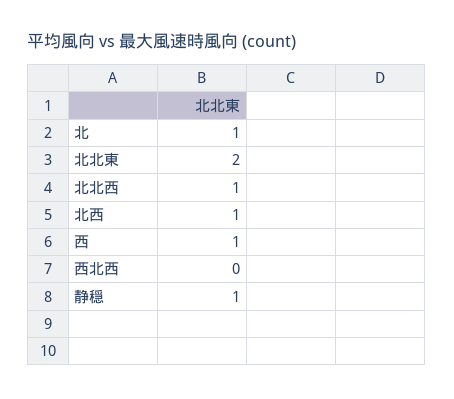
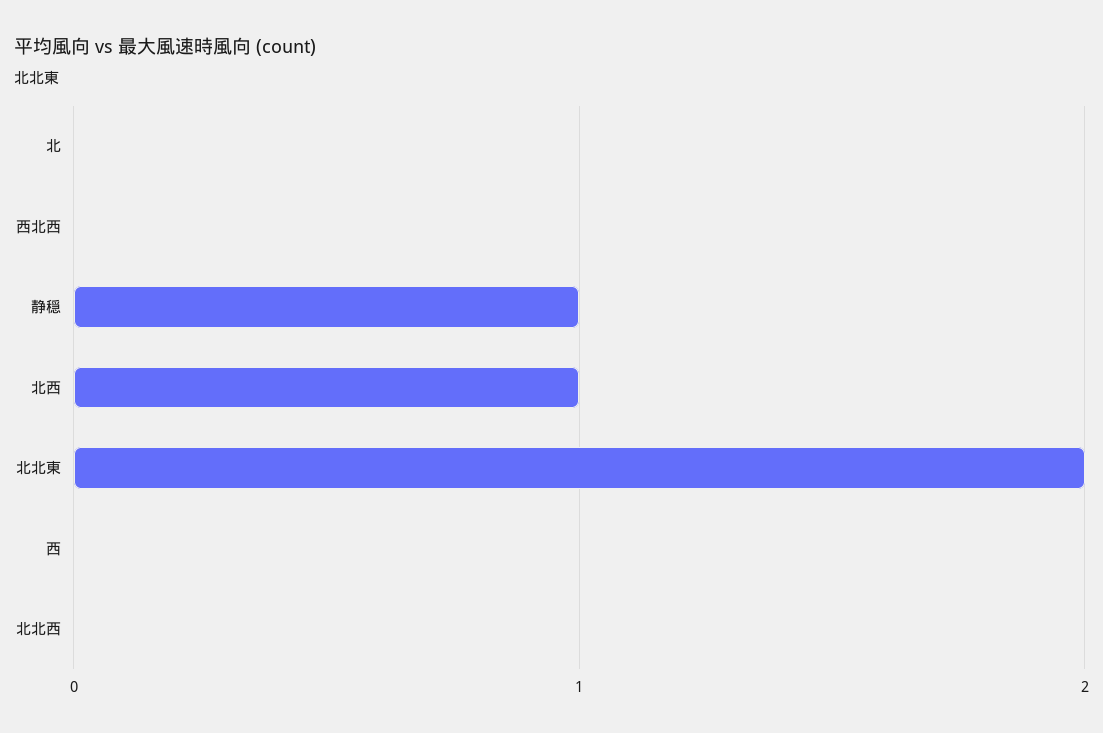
北: 1 -> 0
北北西: 1 -> 0
西: 1 -> 0

